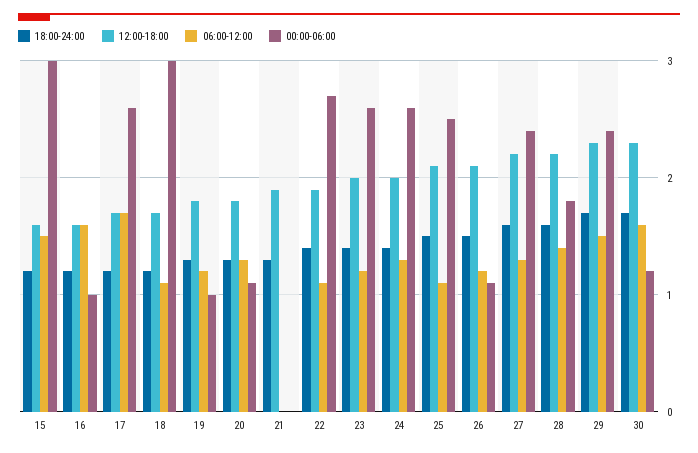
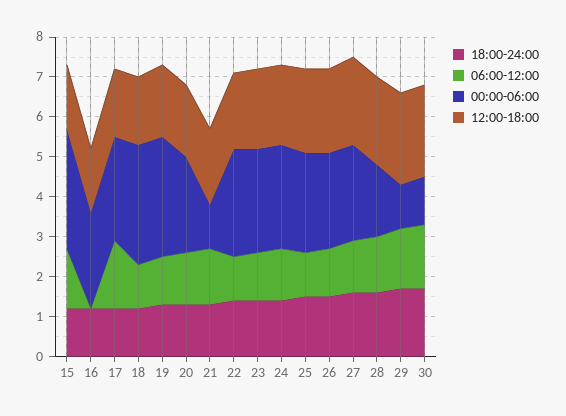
06:00-12:00, 16: 1.6 -> 0
00:00-06:00, 16: 1 -> 2.5
00:00-06:00, 19: 1 -> 3
00:00-06:00, 20: 1.1 -> 2.5
06:00-12:00, 21: 0 -> 1.5
00:00-06:00, 21: 0 -> 1
00:00-06:00, 26: 1.1 -> 2.5
00:00-06:00, 29: 2.4 -> 1

